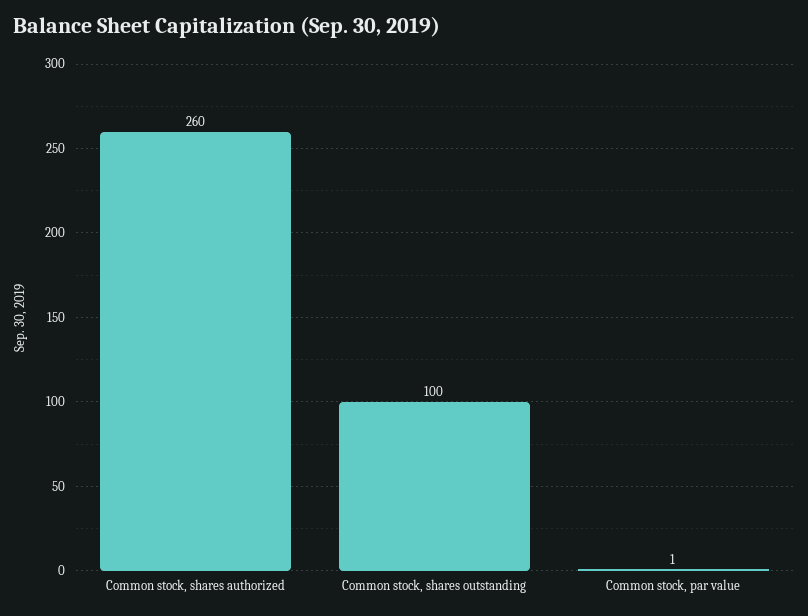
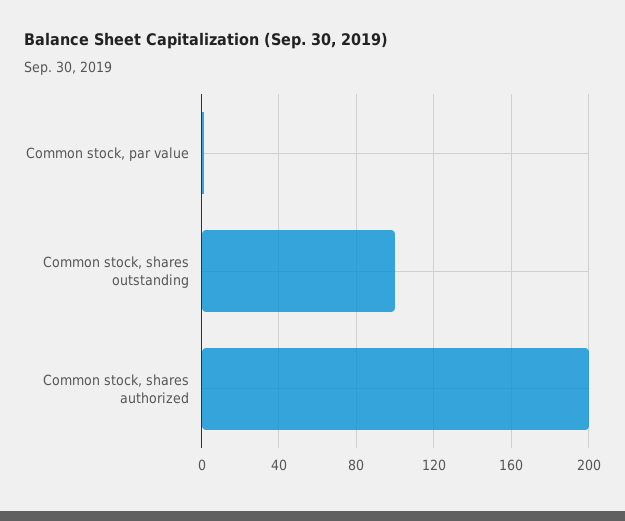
Common stock, shares authorized: 260 -> 200

